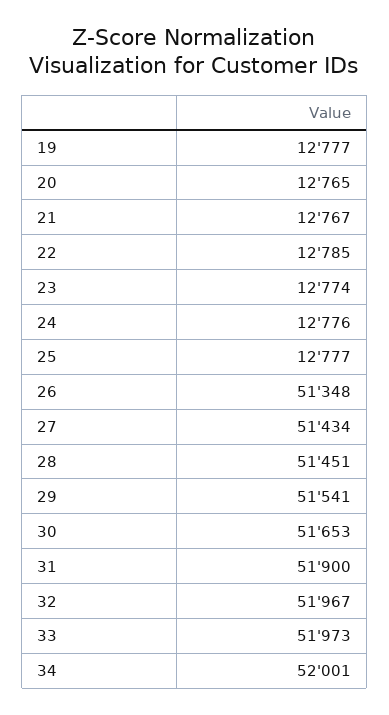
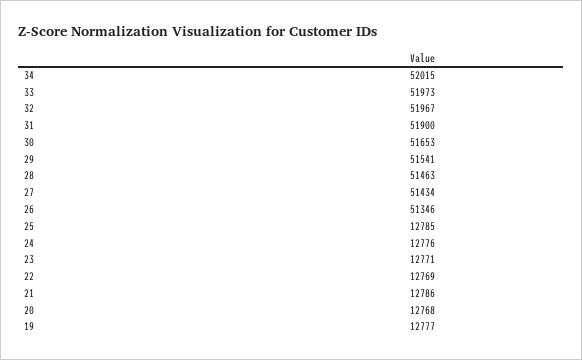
20: 12765 -> 12768
21: 12767 -> 12786
22: 12785 -> 12769
23: 12774 -> 12771
25: 12777 -> 12785
26: 51348 -> 51346
28: 51451 -> 51463
34: 52001 -> 52015

